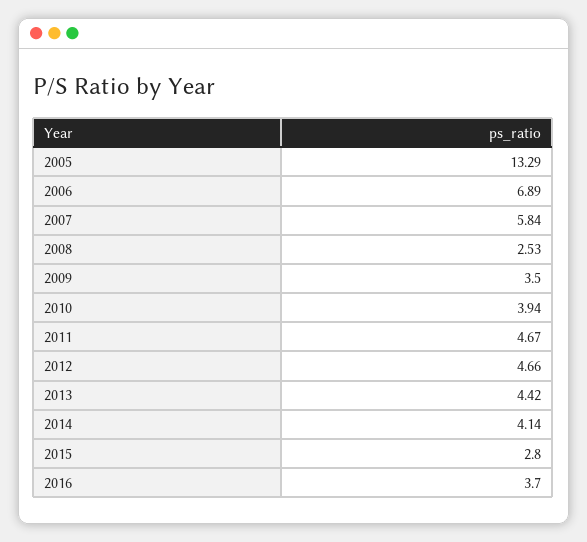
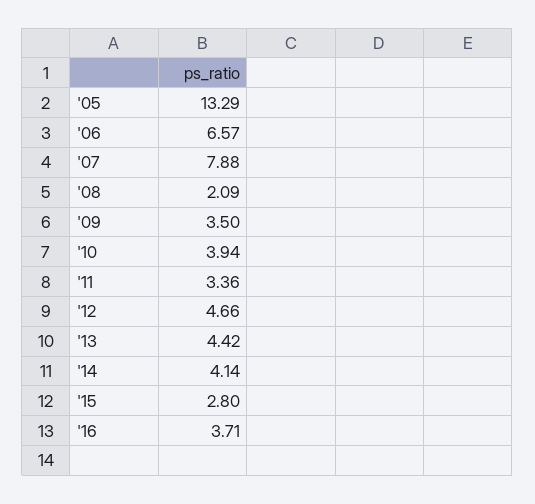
2006: 6.89 -> 6.57
2007: 5.84 -> 7.88
2008: 2.53 -> 2.09
2011: 4.67 -> 3.36
2016: 3.7 -> 3.71

